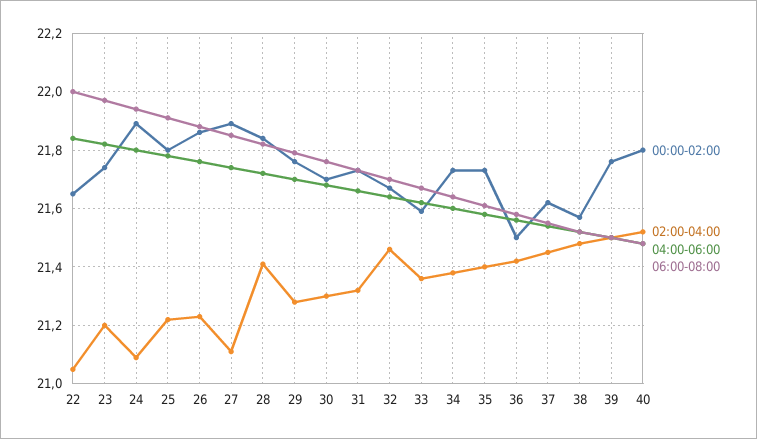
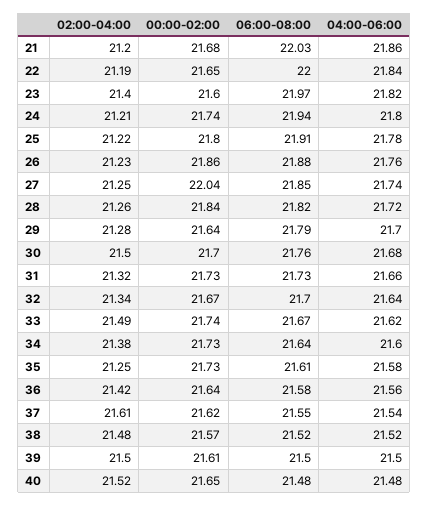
02:00-04:00, 22: 21.05 -> 21.19
00:00-02:00, 23: 21.75 -> 21.6
02:00-04:00, 23: 21.2 -> 21.4
00:00-02:00, 24: 21.9 -> 21.74
02:00-04:00, 24: 21.1 -> 21.21
00:00-02:00, 27: 21.9 -> 22.04
02:00-04:00, 27: 21.1 -> 21.25
02:00-04:00, 28: 21.4 -> 21.26
00:00-02:00, 29: 21.75 -> 21.64
02:00-04:00, 30: 21.3 -> 21.5
02:00-04:00, 32: 21.45 -> 21.34
00:00-02:00, 33: 21.6 -> 21.74
02:00-04:00, 33: 21.35 -> 21.49
02:00-04:00, 35: 21.4 -> 21.25
00:00-02:00, 36: 21.5 -> 21.64
02:00-04:00, 37: 21.45 -> 21.61
00:00-02:00, 39: 21.75 -> 21.61
00:00-02:00, 40: 21.8 -> 21.65
02:00-04:00, 21: none -> 21.2
00:00-02:00, 21: none -> 21.68
06:00-08:00, 21: none -> 22.03
04:00-06:00, 21: none -> 21.86

